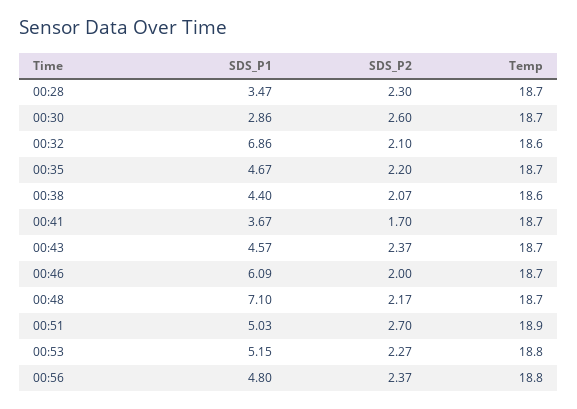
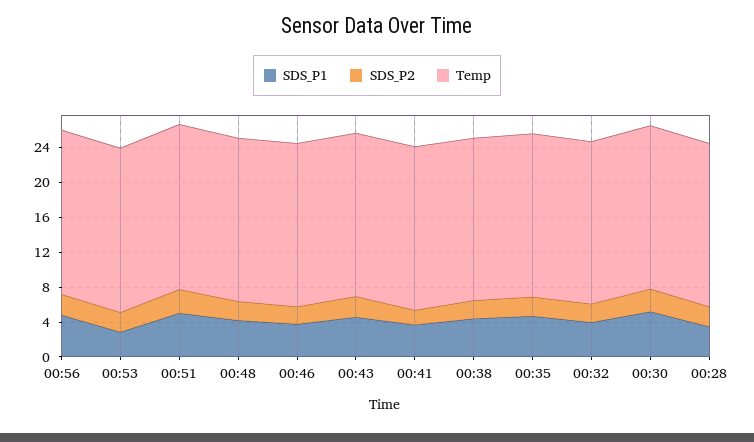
SDS_P1, 00:30: 2.86 -> 5
SDS_P1, 00:32: 6.86 -> 4
SDS_P1, 00:46: 6.09 -> 4
SDS_P1, 00:48: 7.1 -> 4
SDS_P1, 00:53: 5.15 -> 3

